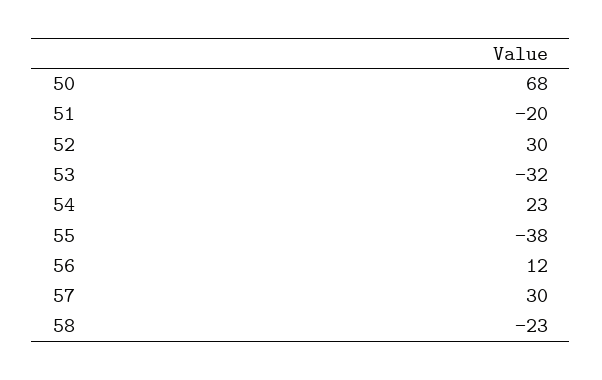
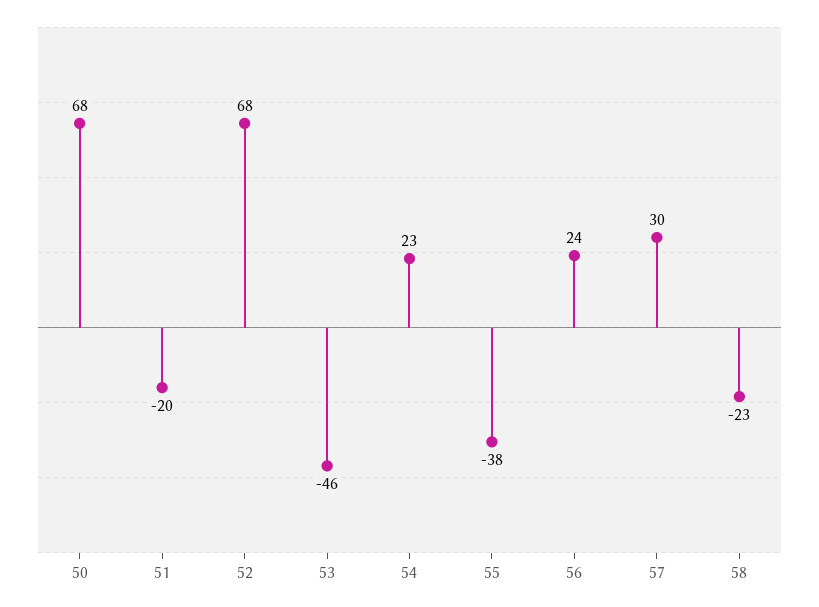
52: 30 -> 68
53: -32 -> -46
56: 12 -> 24

